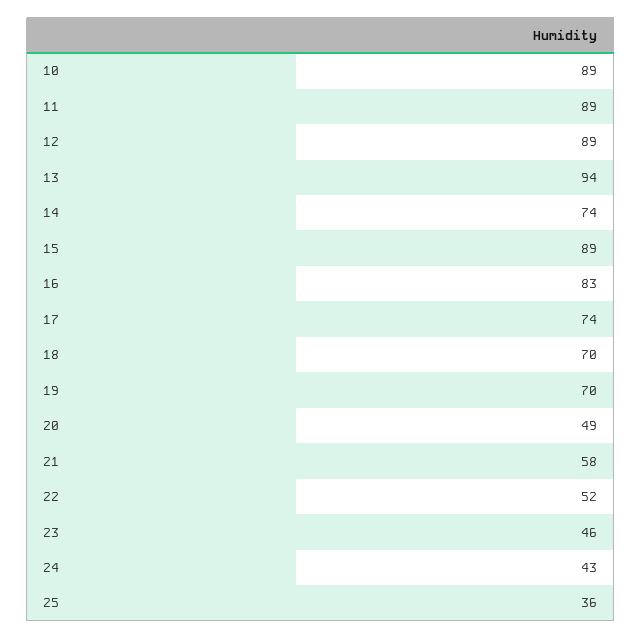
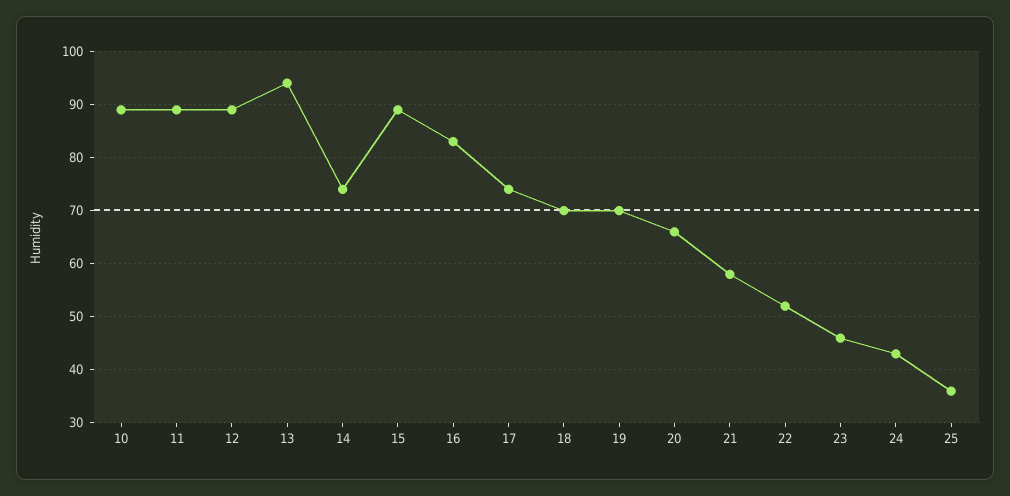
20: 49 -> 65

